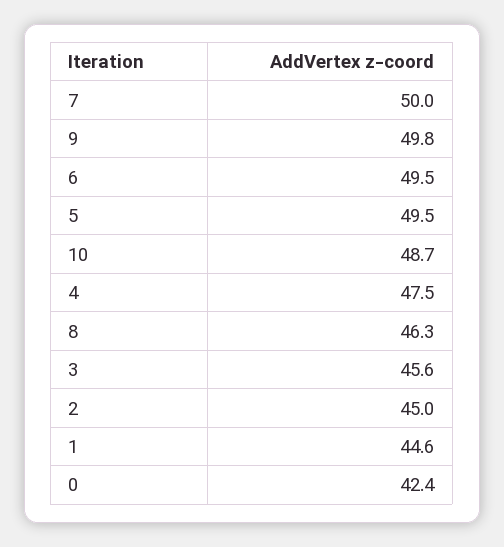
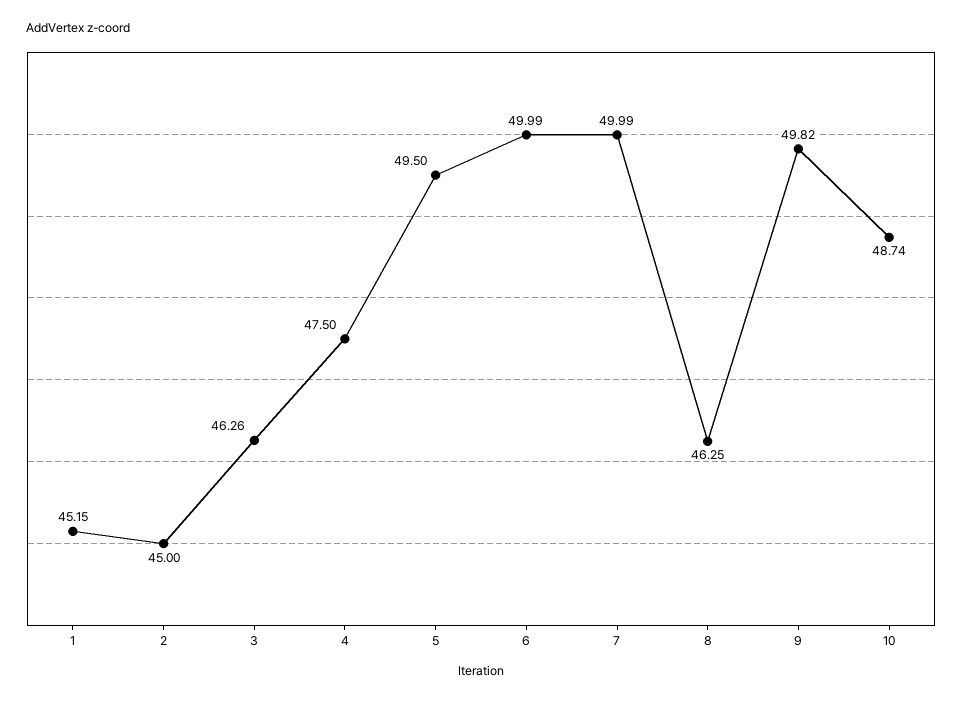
6: 49.5 -> 49.99
3: 45.6 -> 46.26
1: 44.6 -> 45.15
0: 42.4 -> none

